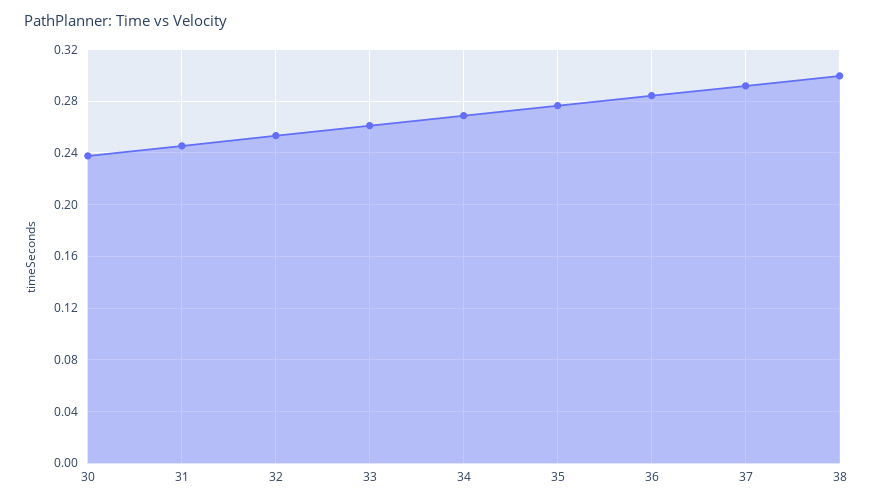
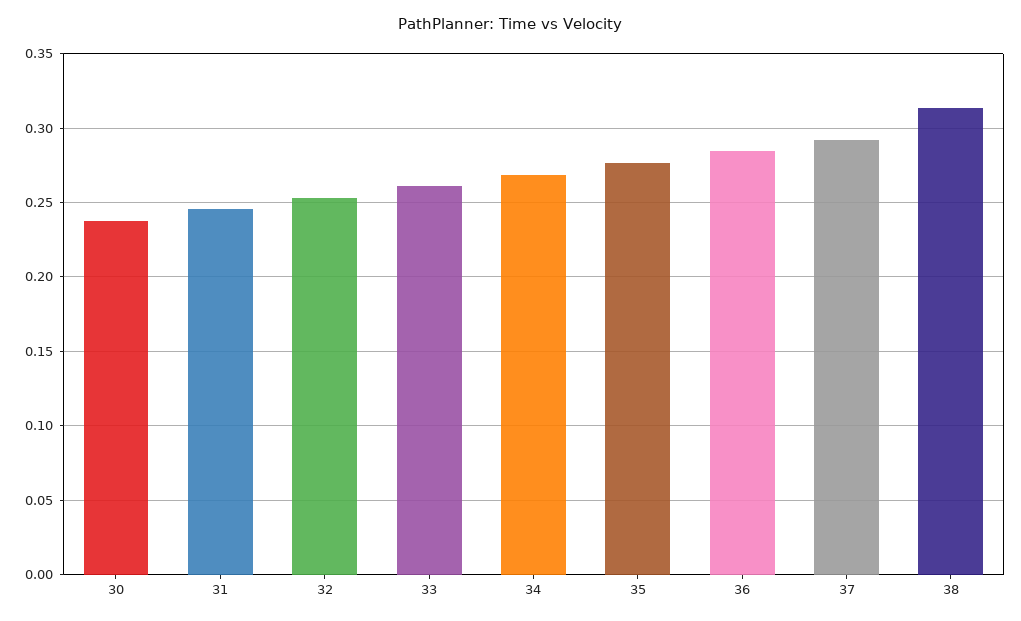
38: 0.3 -> 0.315

